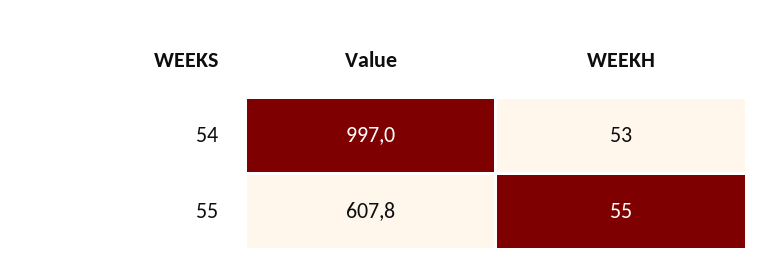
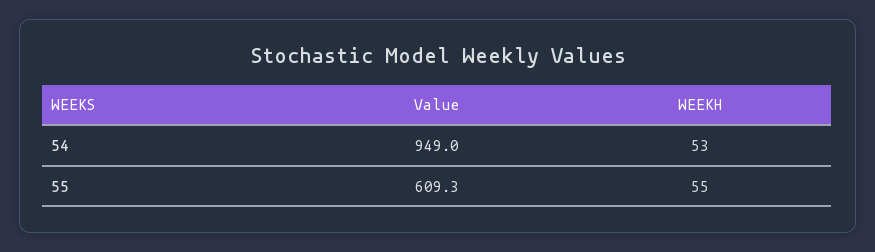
Value, 54: 997 -> 949
Value, 55: 607.8 -> 609.3

